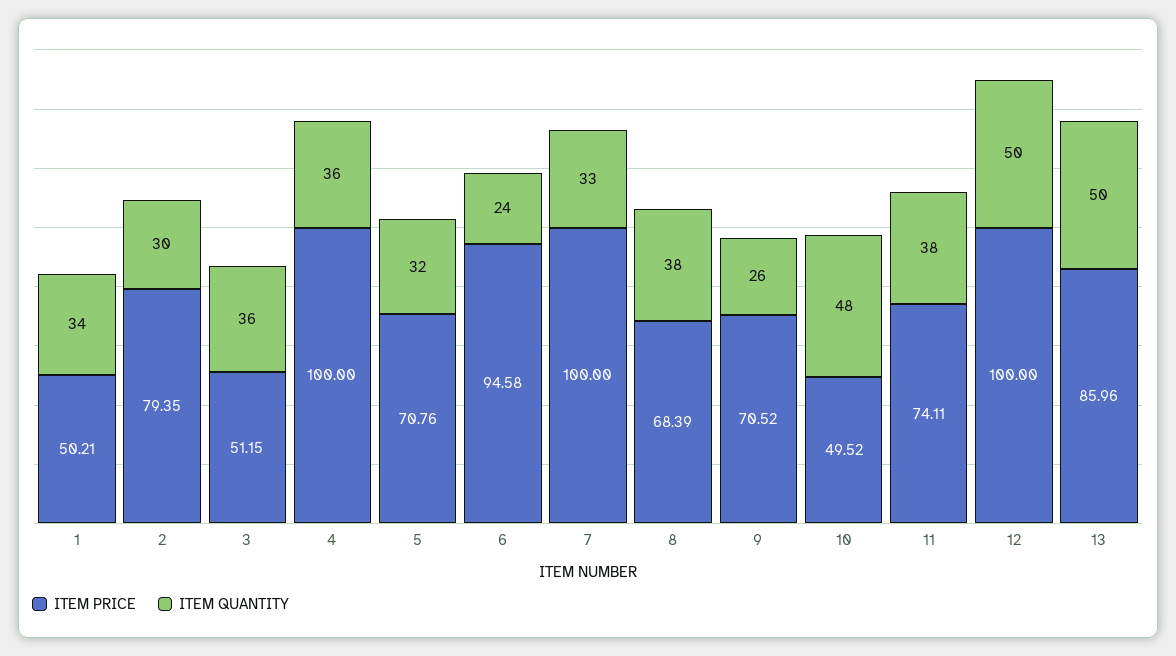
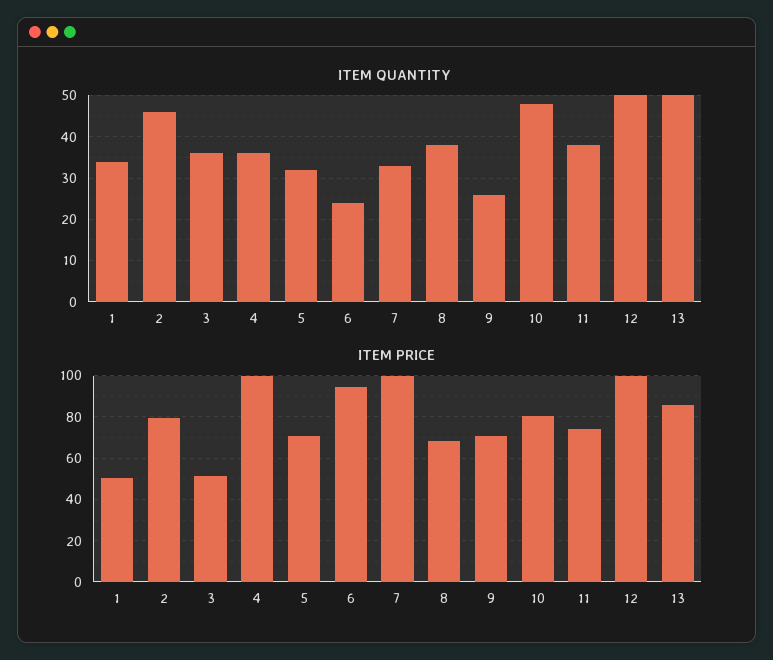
ITEM QUANTITY, 2: 30 -> 45
ITEM PRICE, 10: 49.52 -> 80

